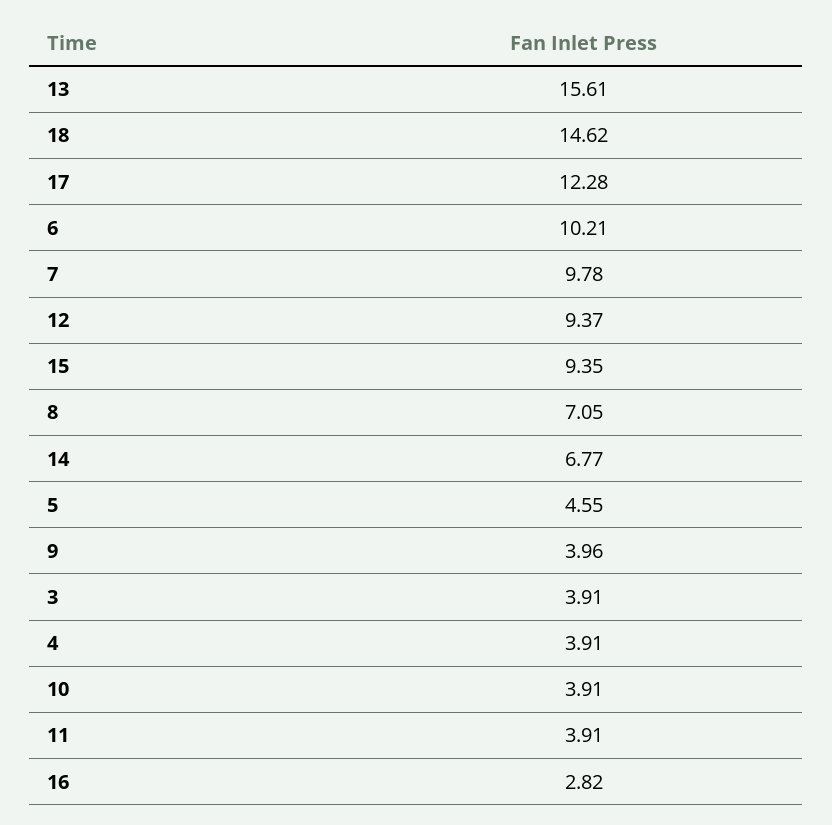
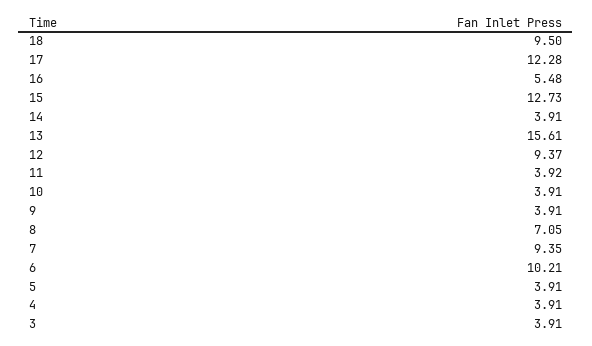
18: 14.62 -> 9.5
7: 9.78 -> 9.35
15: 9.35 -> 12.73
14: 6.77 -> 3.91
5: 4.55 -> 3.91
9: 3.96 -> 3.91
11: 3.91 -> 3.92
16: 2.82 -> 5.48

